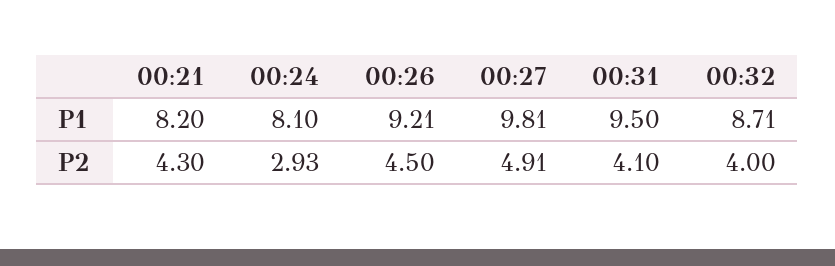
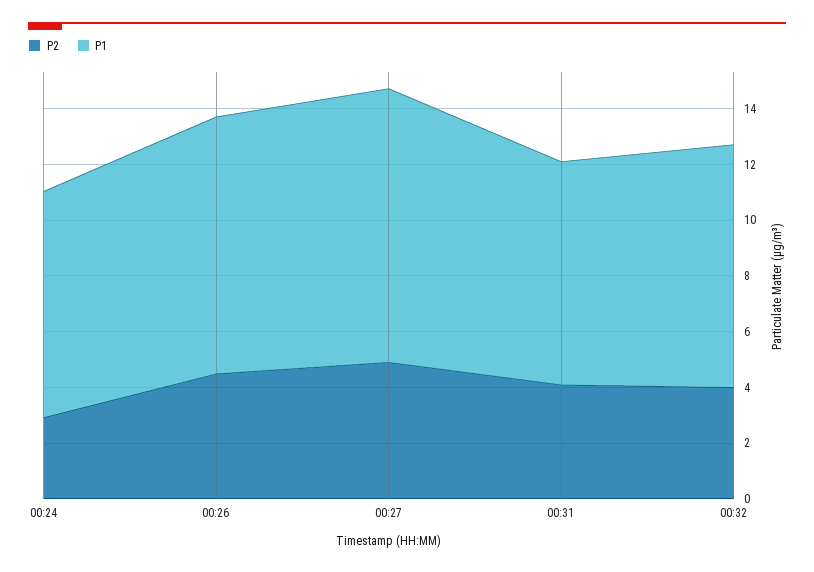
P1, 00:21: 8.2 -> none
P1, 00:31: 9.5 -> 8
P2, 00:21: 4.3 -> none

